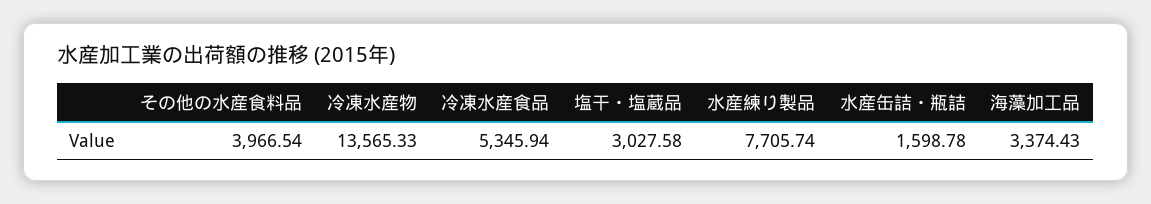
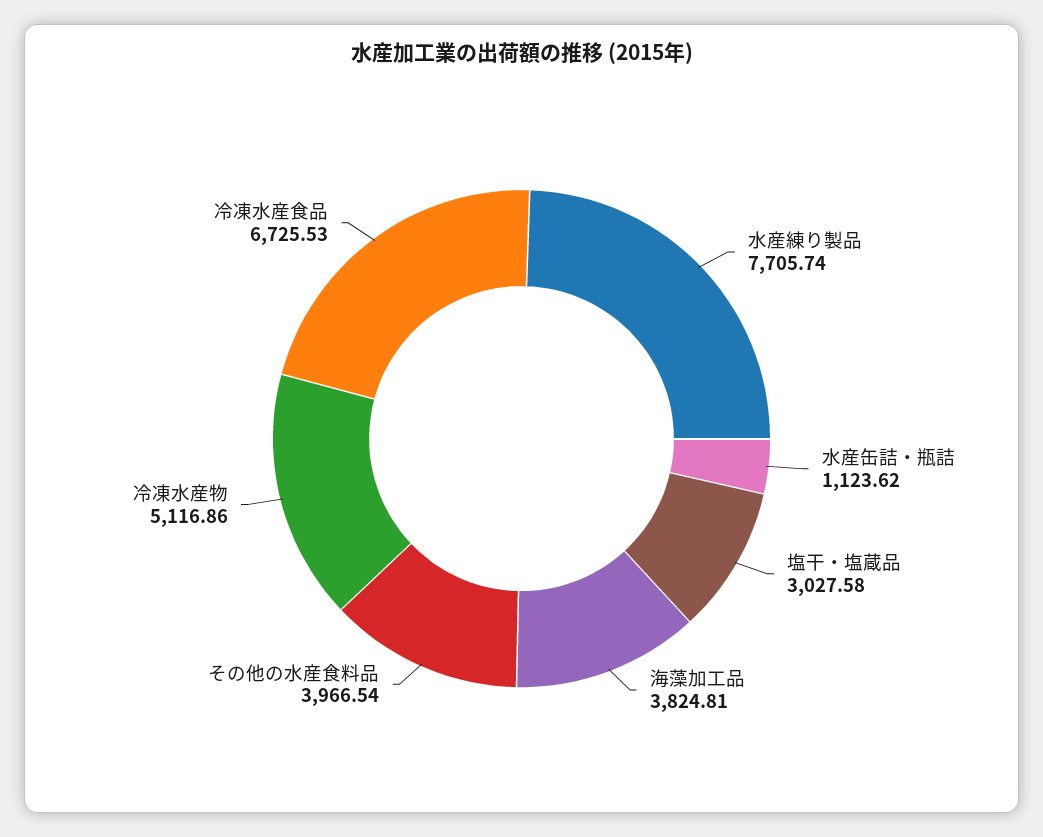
冷凍水産物: 13565.33 -> 5116.86
冷凍水産食品: 5345.94 -> 6725.53
水産缶詰・瓶詰: 1598.78 -> 1123.62
海藻加工品: 3374.43 -> 3824.81

